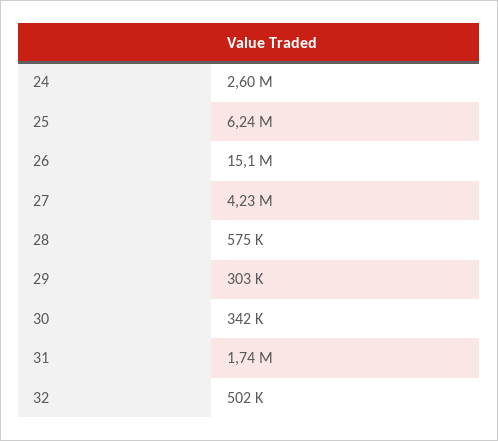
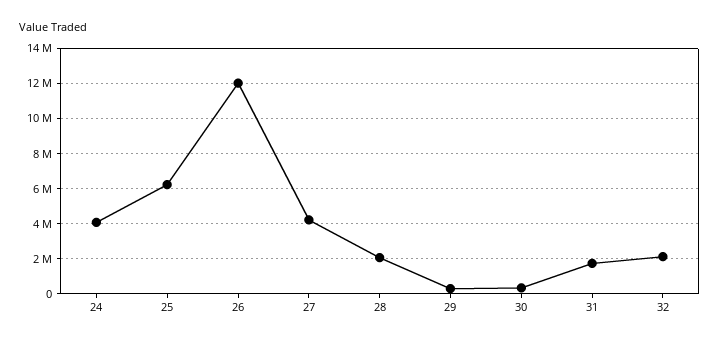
24: 2600000 -> 4000000
26: 15100000 -> 12000000
28: 575000 -> 2000000
32: 502000 -> 2000000

